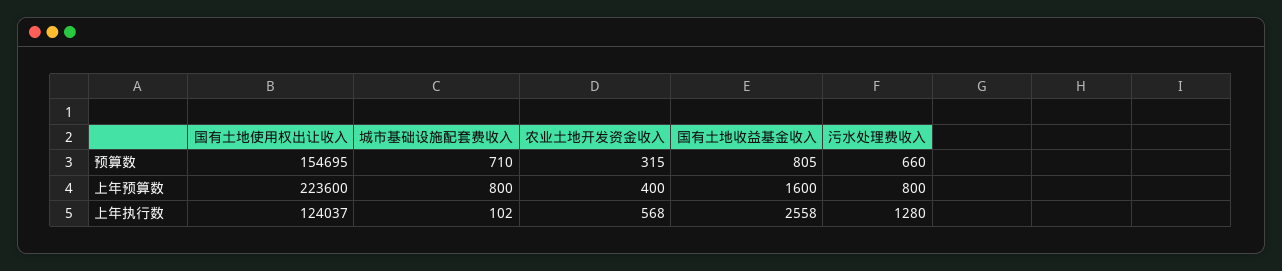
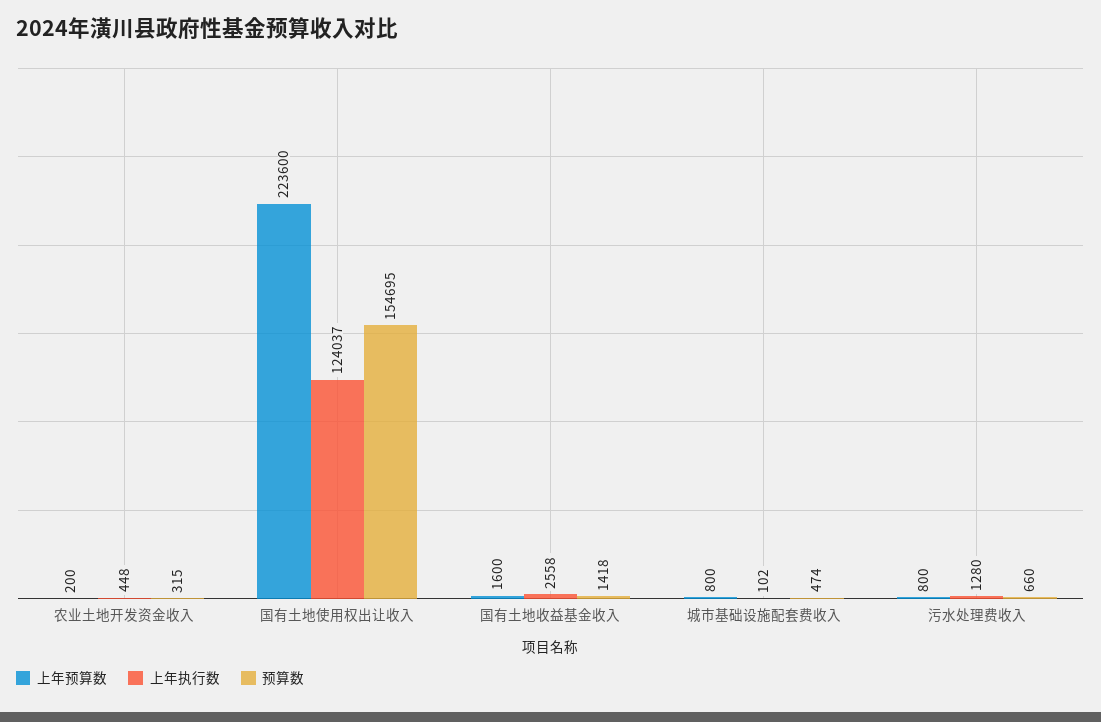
预算数, 城市基础设施配套费收入: 710 -> 474
预算数, 国有土地收益基金收入: 805 -> 1418
上年预算数, 农业土地开发资金收入: 400 -> 200
上年执行数, 农业土地开发资金收入: 568 -> 448

